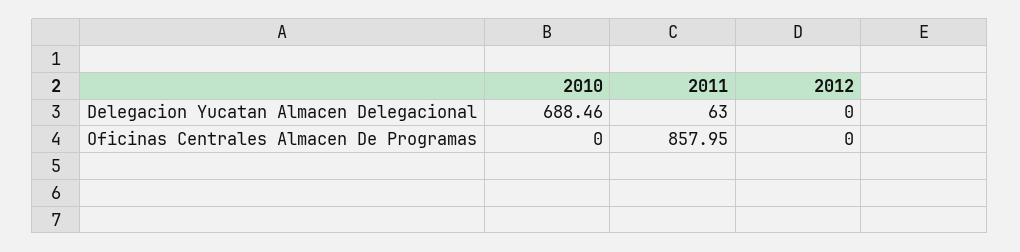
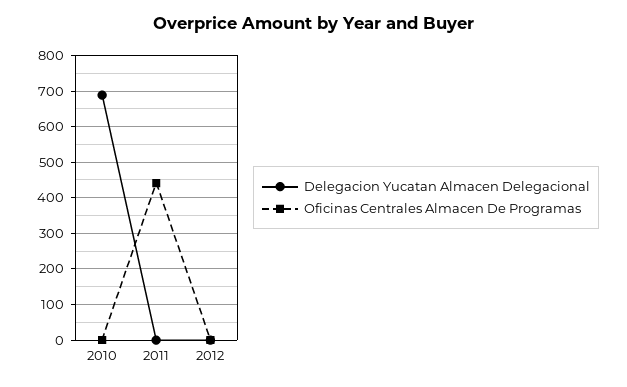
Delegacion Yucatan Almacen Delegacional, 2011: 63 -> 0
Oficinas Centrales Almacen De Programas, 2011: 857.95 -> 440

